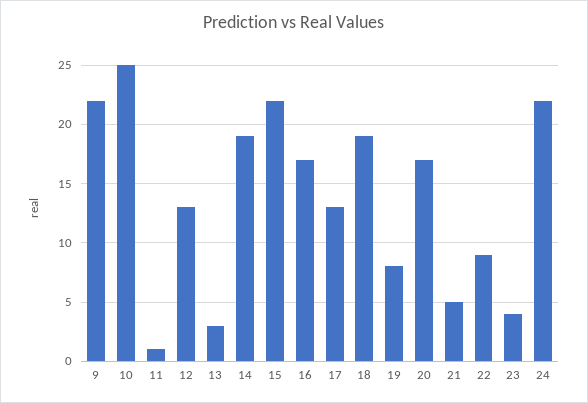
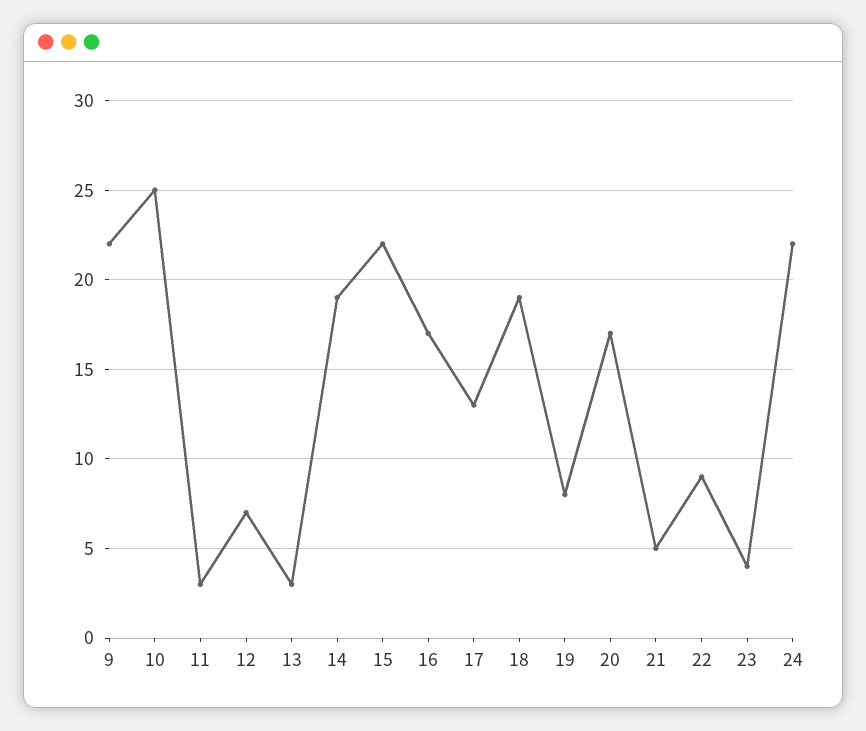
11: 1 -> 3
12: 13 -> 7

